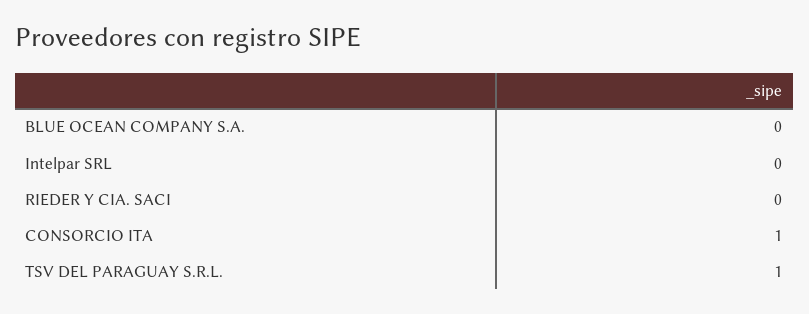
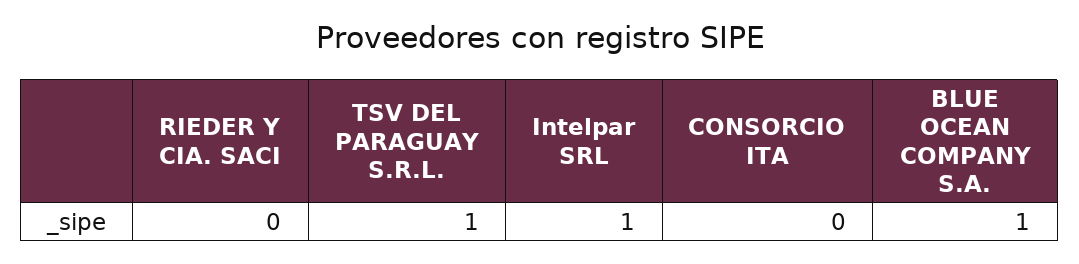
BLUE OCEAN COMPANY S.A.: 0 -> 1
Intelpar SRL: 0 -> 1
CONSORCIO ITA: 1 -> 0

